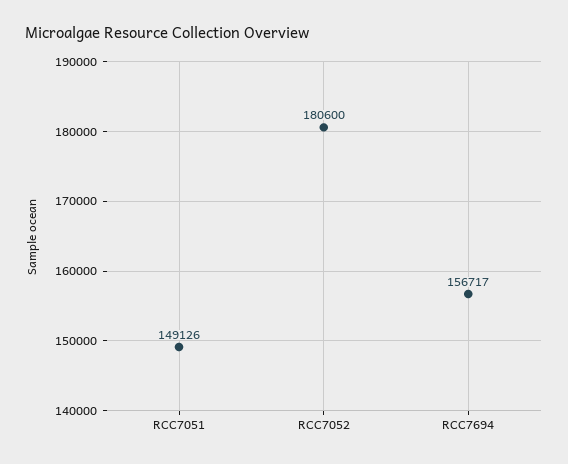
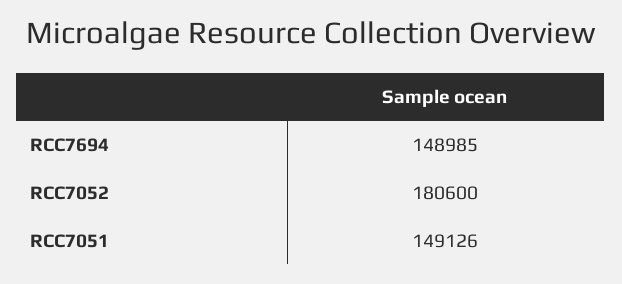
RCC7694: 156717 -> 148985

